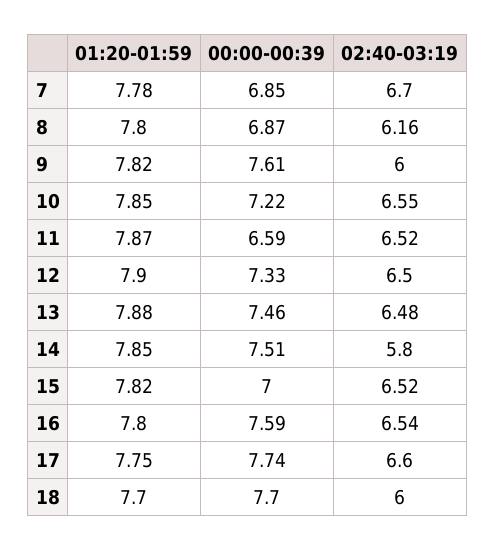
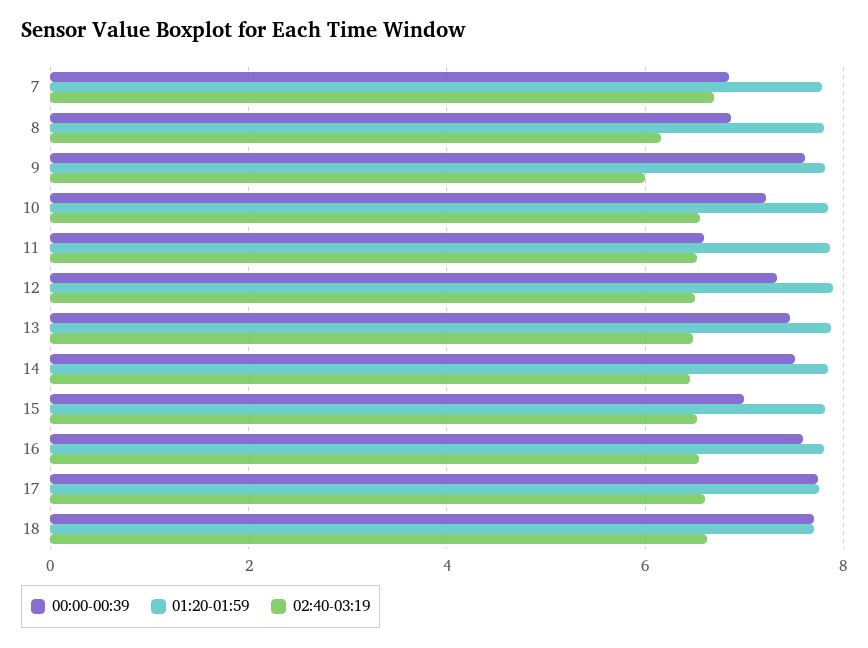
02:40-03:19, 14: 5.8 -> 6.4
02:40-03:19, 18: 6 -> 6.6

